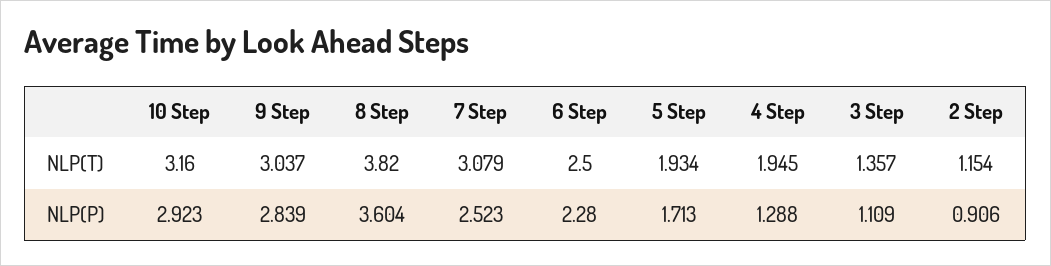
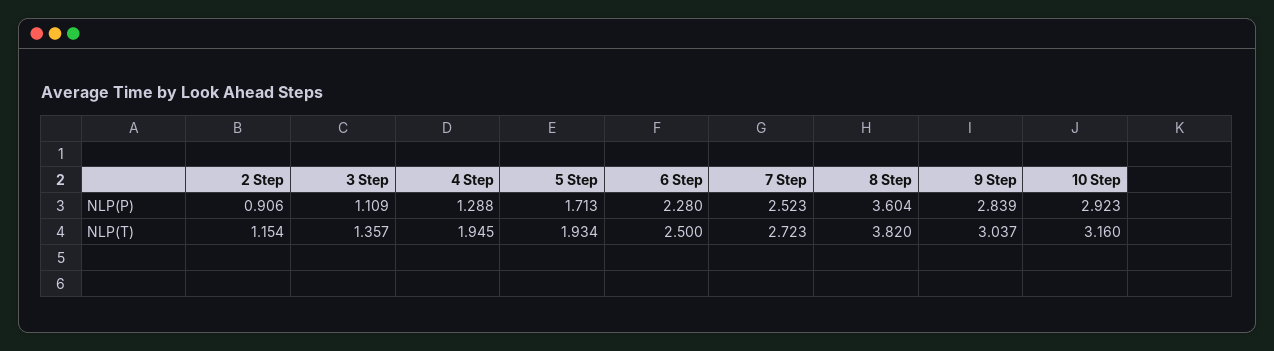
7 Step, NLP(T): 3.079 -> 2.723

